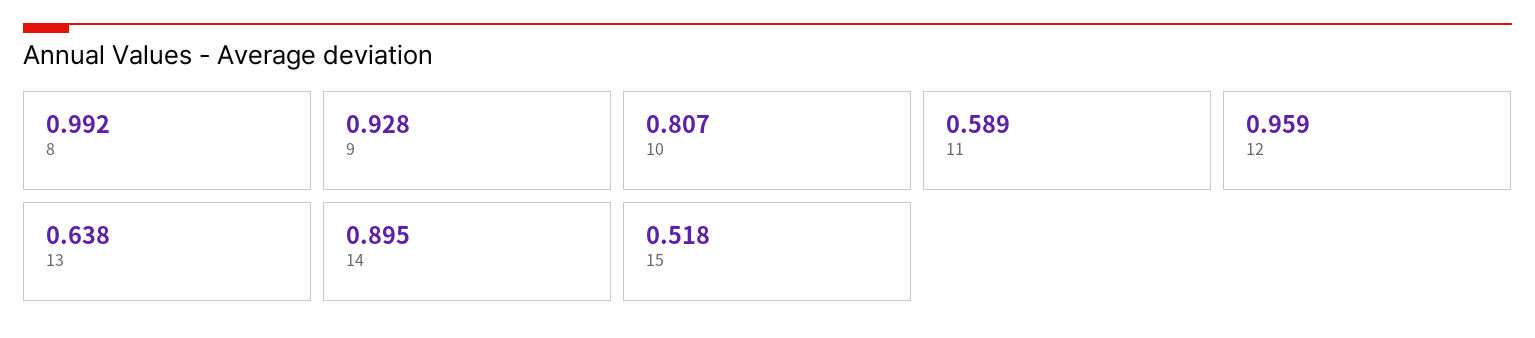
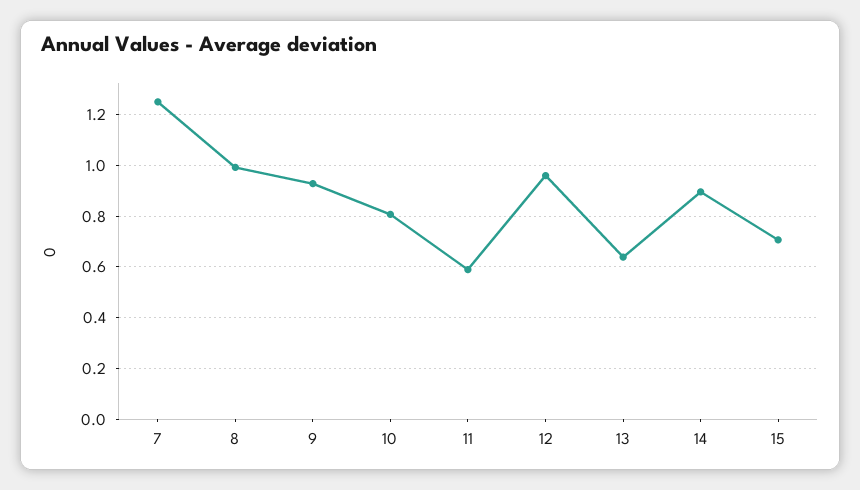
15: 0.518 -> 0.7
7: none -> 1.25

